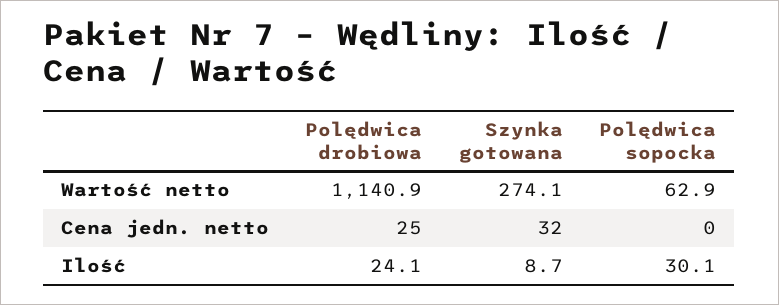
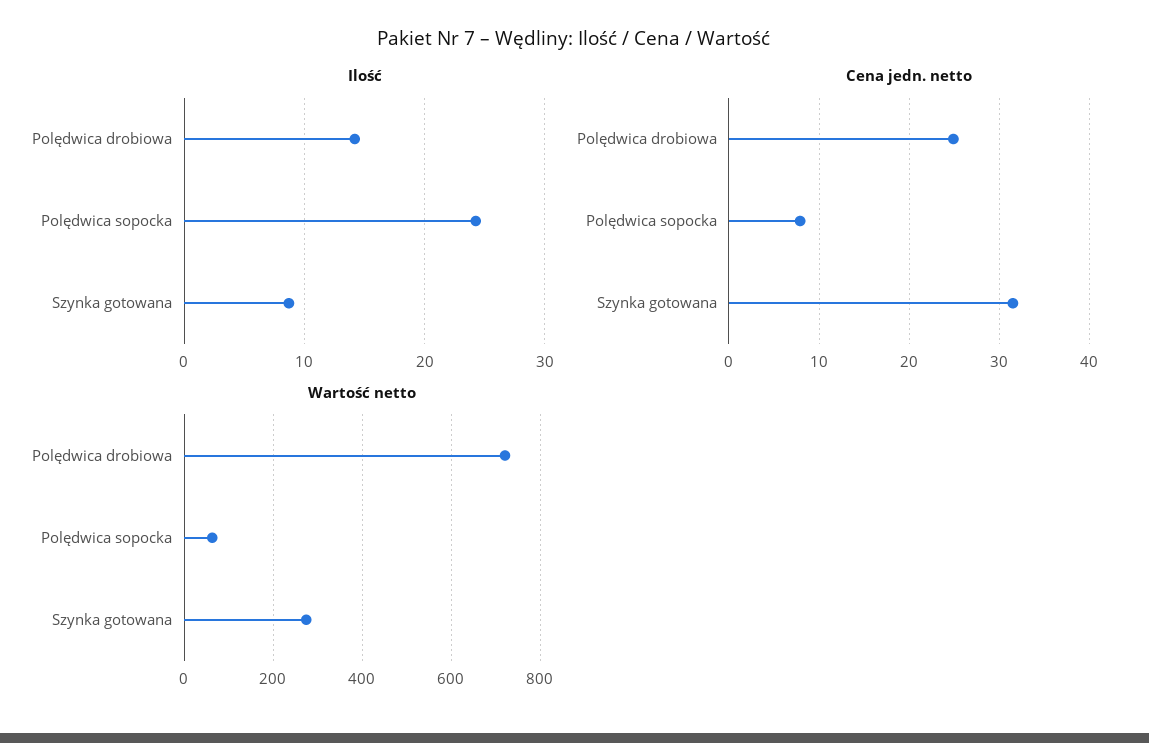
Wartość netto, Polędwica drobiowa: 1140.9 -> 720
Cena jedn. netto, Polędwica sopocka: 0 -> 8
Ilość, Polędwica drobiowa: 24.1 -> 14
Ilość, Polędwica sopocka: 30.1 -> 24

